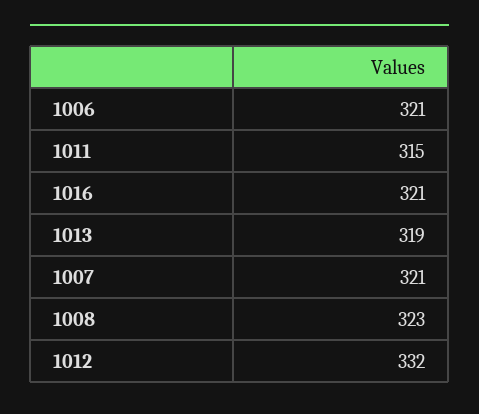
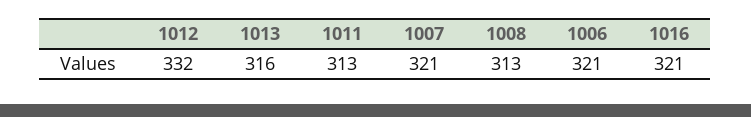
1011: 315 -> 313
1013: 319 -> 316
1008: 323 -> 313

